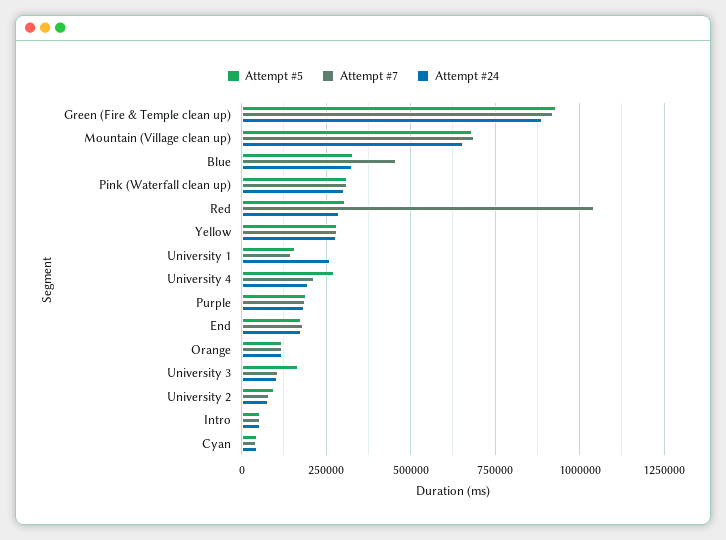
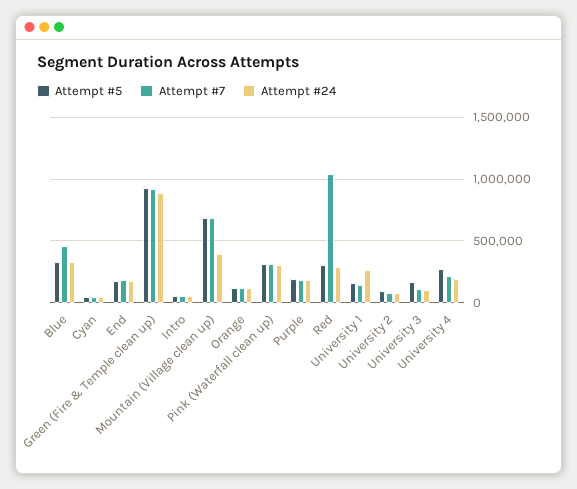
Attempt #24, Mountain (Village clean up): 650000 -> 400000
Attempt #5, Yellow: 275000 -> none
Attempt #7, Yellow: 275000 -> none
Attempt #24, Yellow: 275000 -> none

